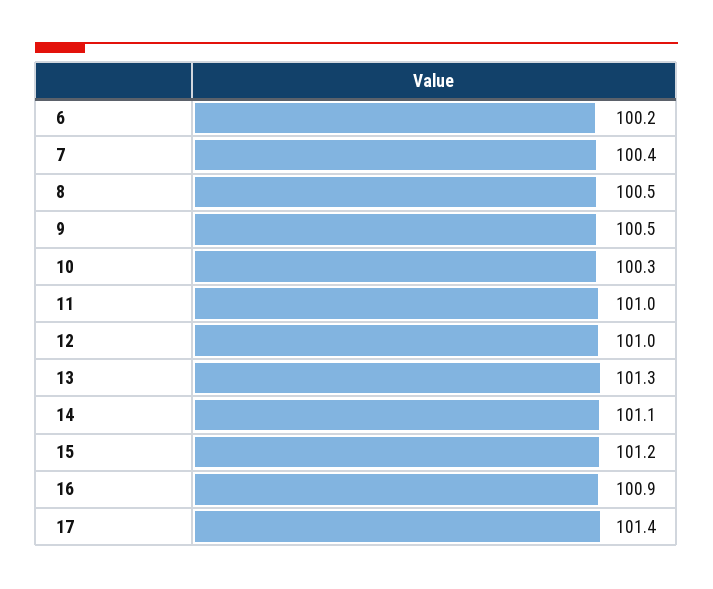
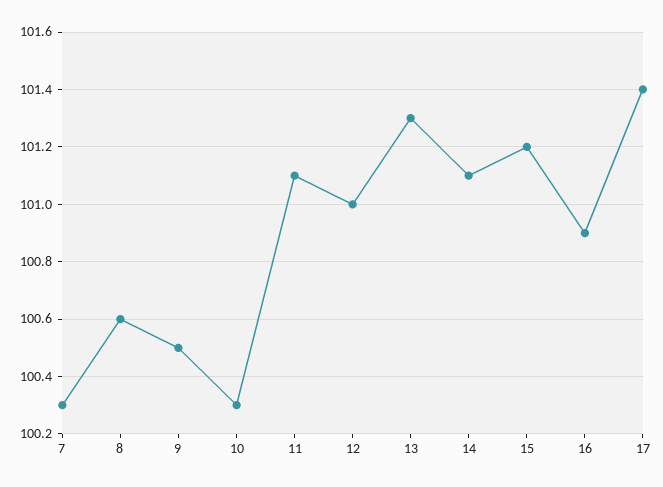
6: 100.2 -> none
7: 100.4 -> 100.3
8: 100.5 -> 100.6
11: 101 -> 101.1

